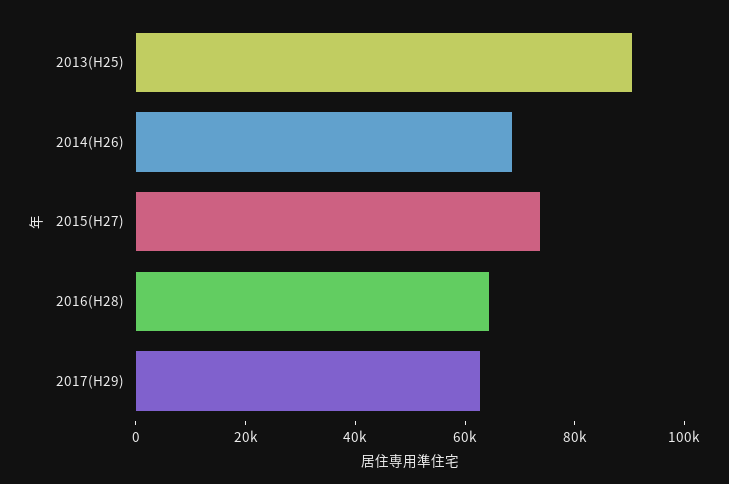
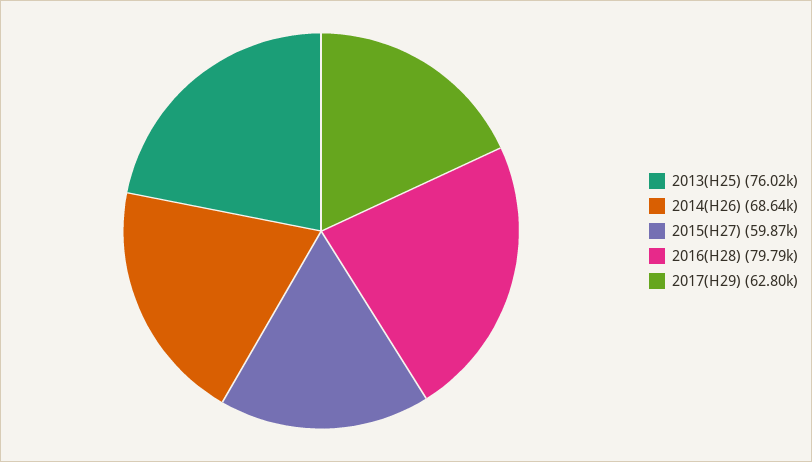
2013(H25): 90000 -> 76020
2015(H27): 75000 -> 59870
2016(H28): 65000 -> 79790

